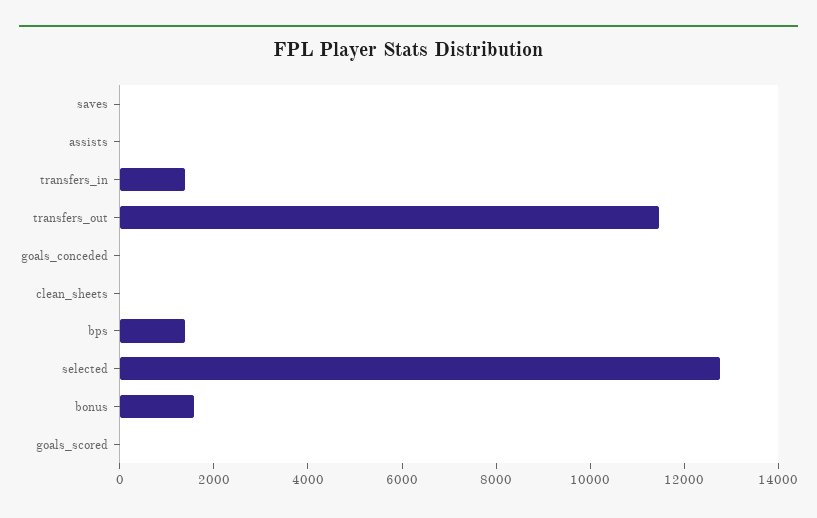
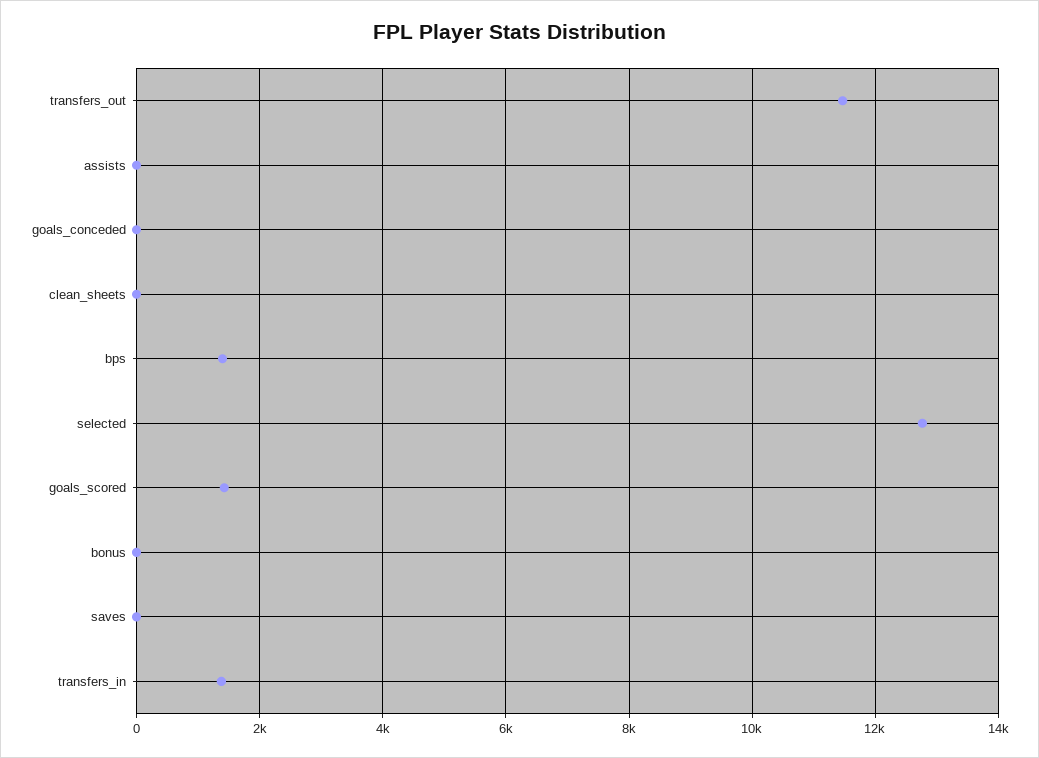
bonus: 1500 -> 0
goals_scored: 0 -> 1400

